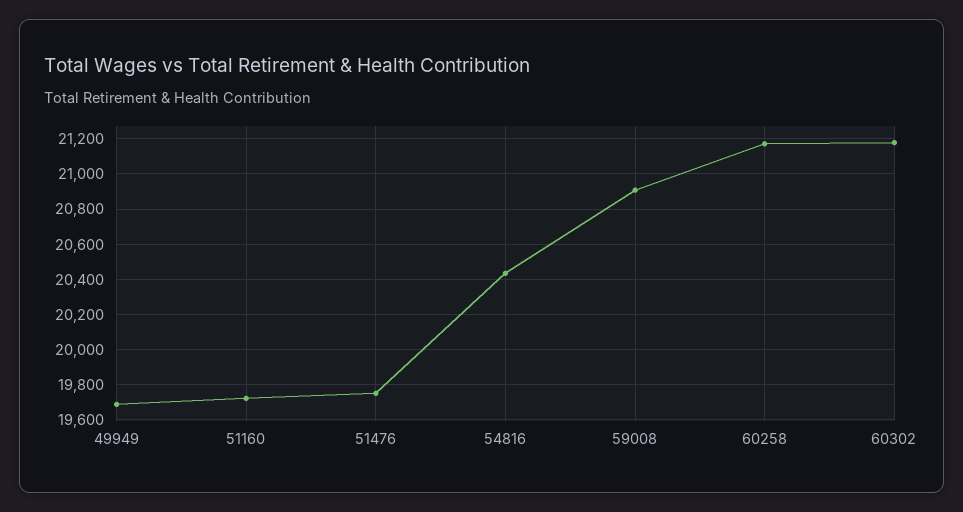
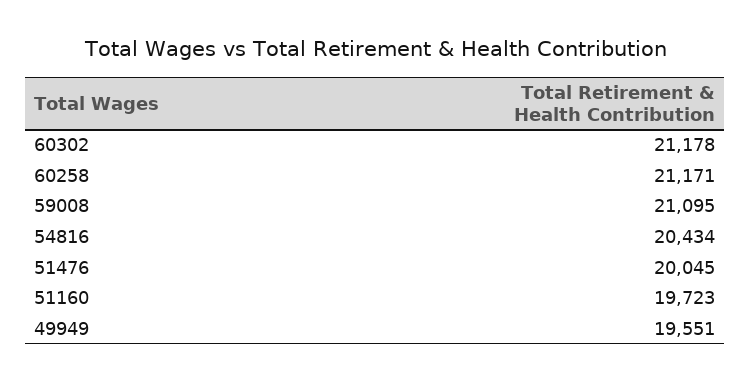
49949: 19700 -> 19551
51476: 19750 -> 20045
59008: 20900 -> 21095

